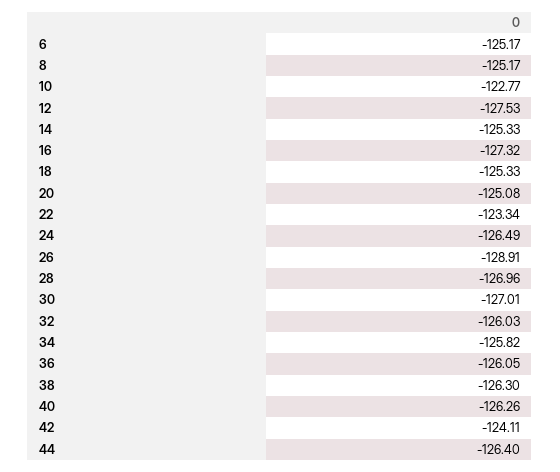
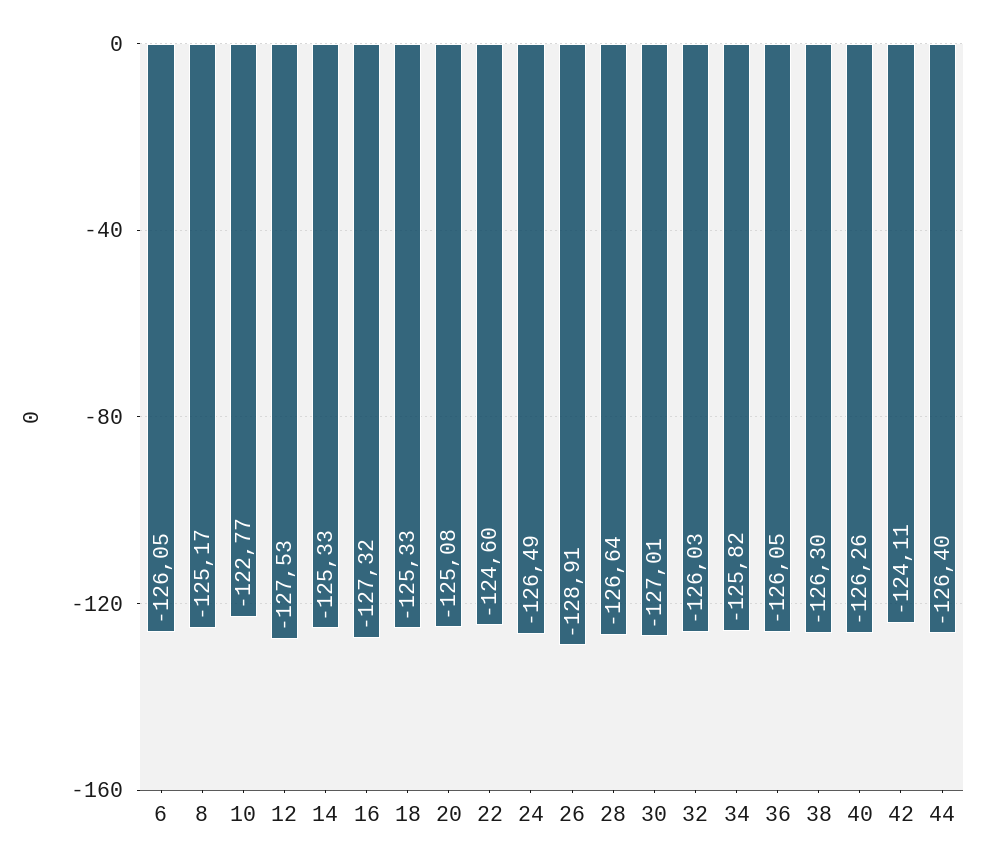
6: -125.17 -> -126.05
22: -123.34 -> -124.6
28: -126.96 -> -126.64

